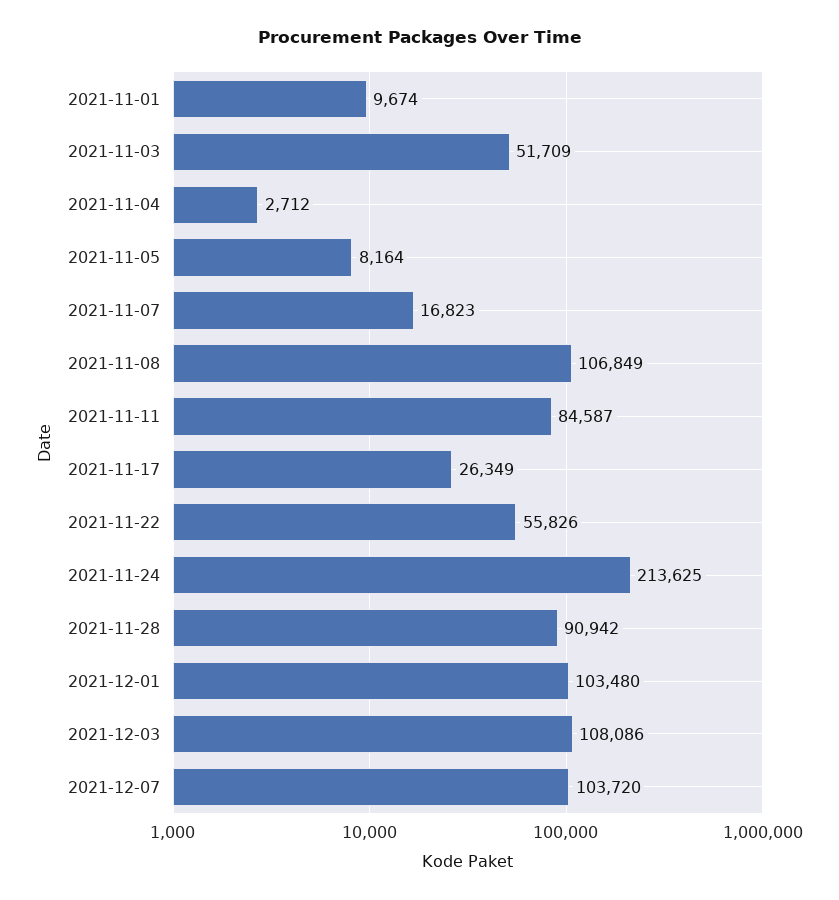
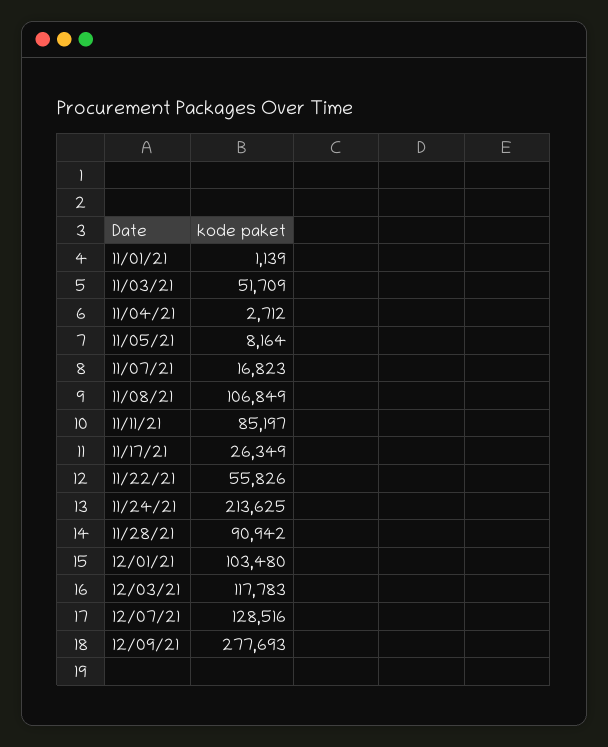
2021-11-01: 9674 -> 1139
2021-11-11: 84587 -> 85197
2021-12-03: 108086 -> 117783
2021-12-07: 103720 -> 128516
12/09/21: none -> 277693

